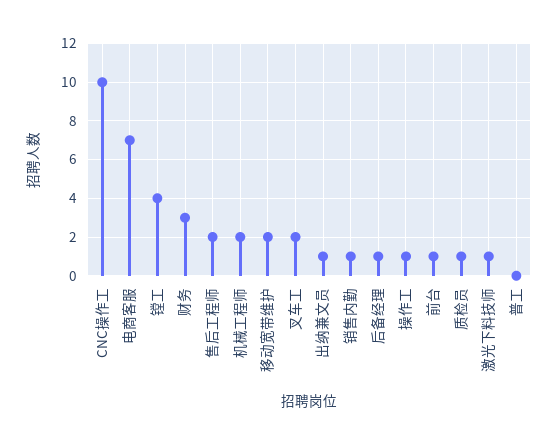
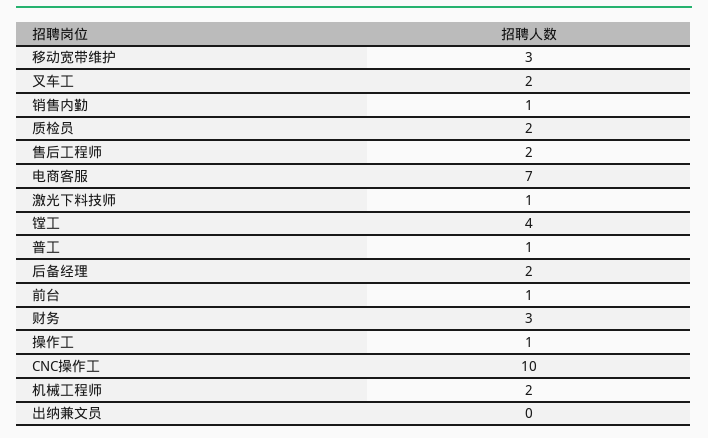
移动宽带维护: 2 -> 3
出纳兼文员: 1 -> 0
后备经理: 1 -> 2
质检员: 1 -> 2
普工: 0 -> 1

